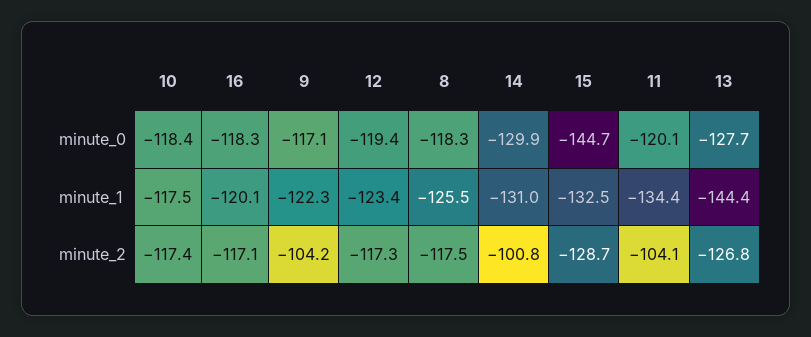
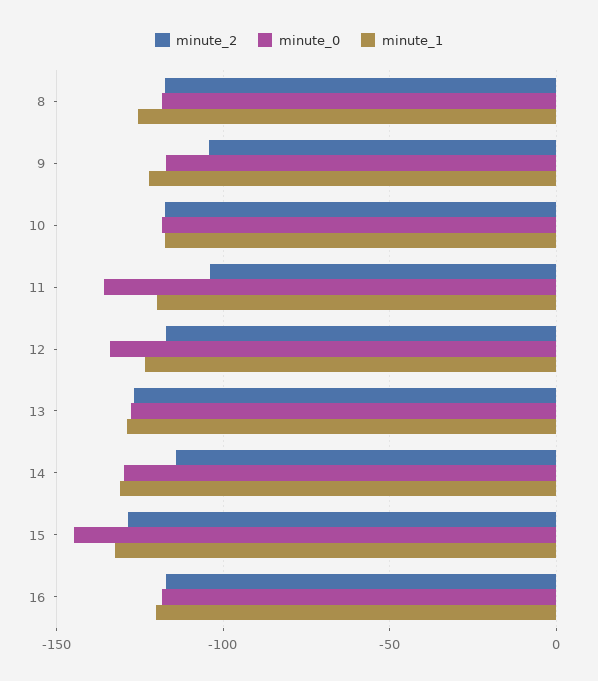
minute_0, 12: -119.4 -> -135
minute_0, 11: -120.1 -> -135
minute_1, 11: -134.4 -> -120
minute_1, 13: -144.4 -> -130
minute_2, 14: -100.8 -> -115

